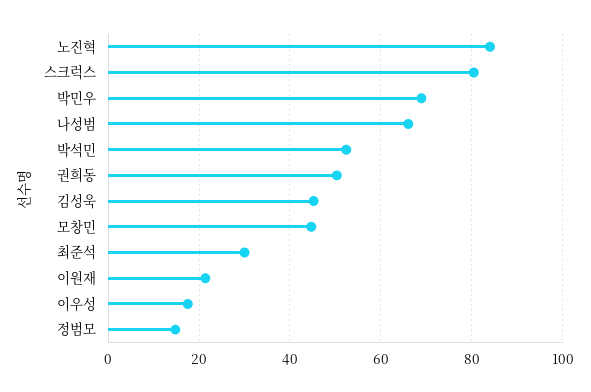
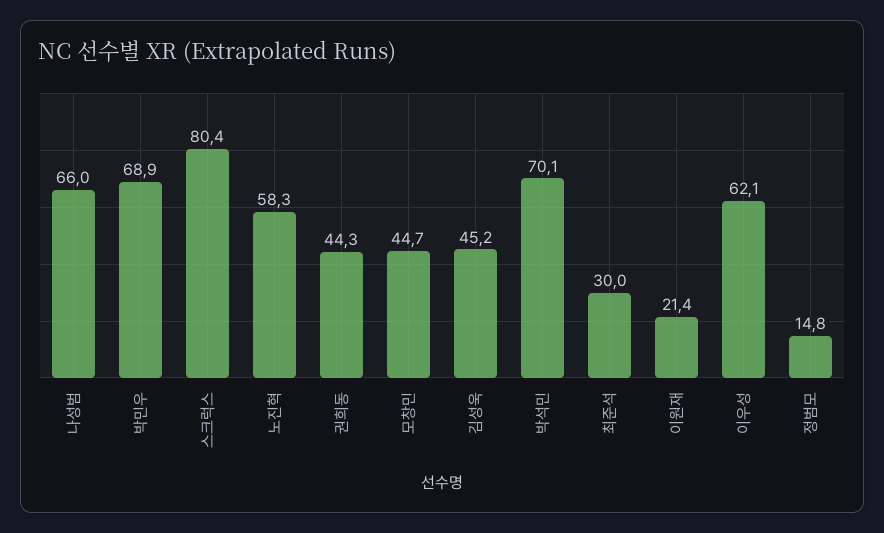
노진혁: 84 -> 58.3
박석민: 52 -> 70.1
권희동: 50 -> 44.3
이우성: 18 -> 62.1

